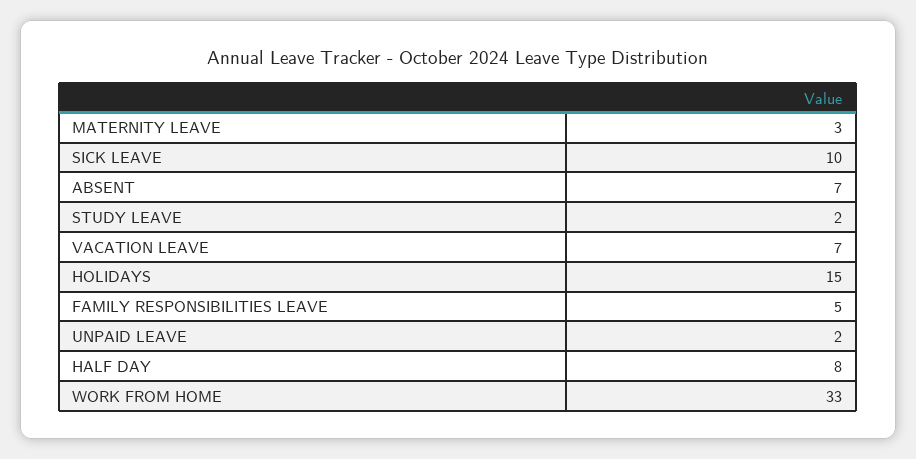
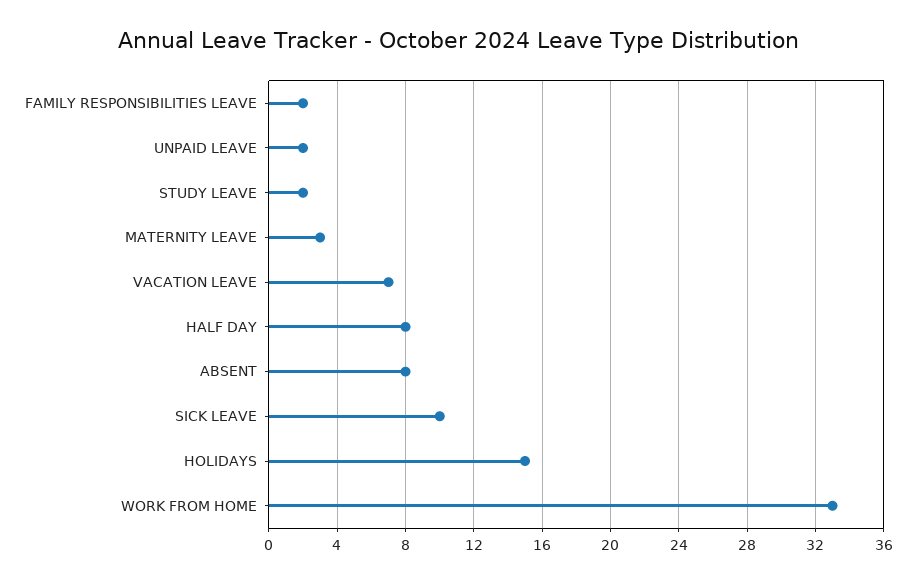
ABSENT: 7 -> 8
FAMILY RESPONSIBILITIES LEAVE: 5 -> 2

